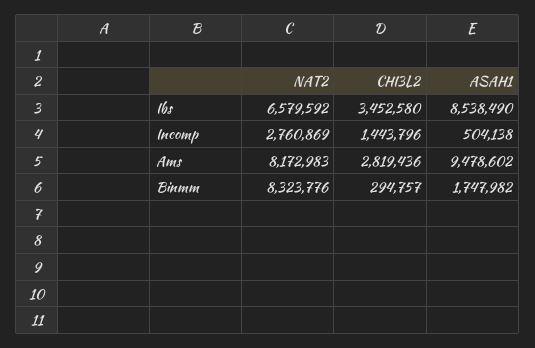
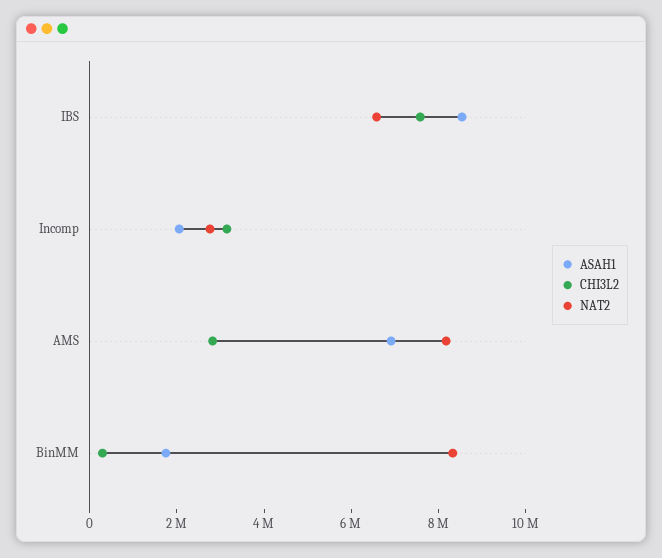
CHI3L2, Ibs: 3452580 -> 7500000
CHI3L2, Incomp: 1443796 -> 3000000
ASAH1, Incomp: 504138 -> 2000000
ASAH1, Ams: 9478602 -> 7000000

